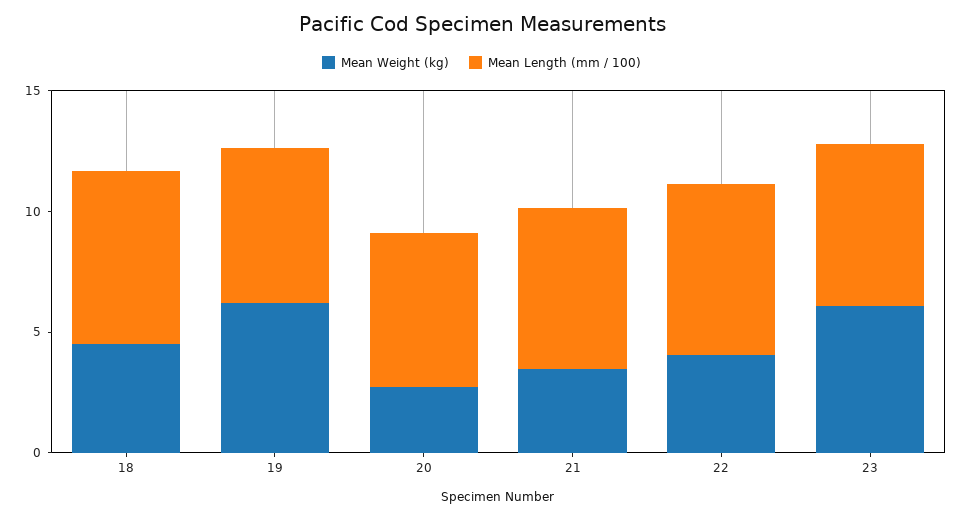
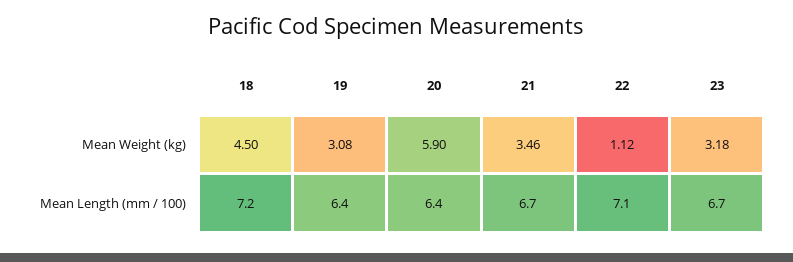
Mean Weight (kg), 19: 6 -> 3.08
Mean Weight (kg), 20: 3 -> 5.9
Mean Weight (kg), 22: 4 -> 1.12
Mean Weight (kg), 23: 6 -> 3.18

